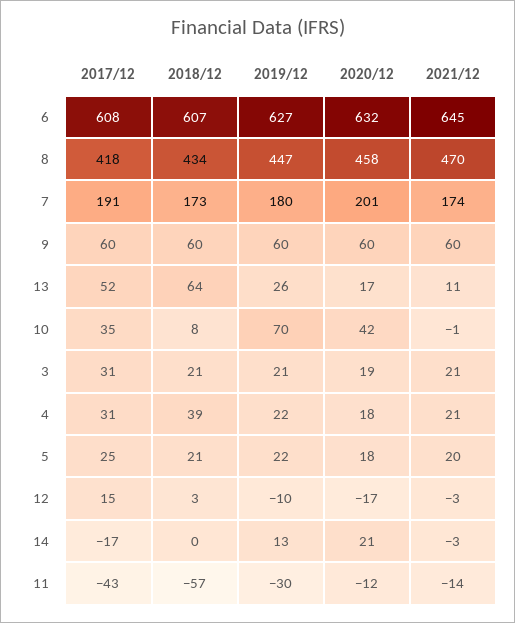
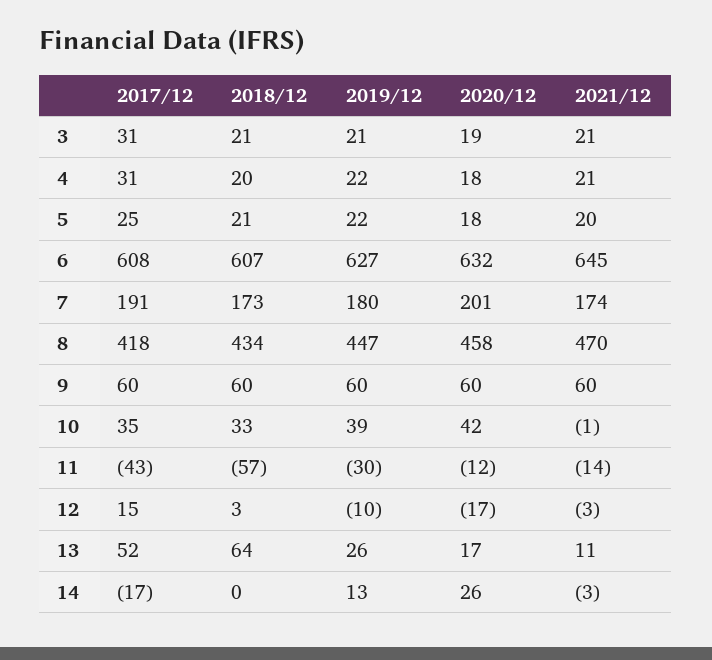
2018/12, 10: 8 -> 33
2019/12, 10: 70 -> 39
2018/12, 4: 39 -> 20
2020/12, 14: 21 -> 26

